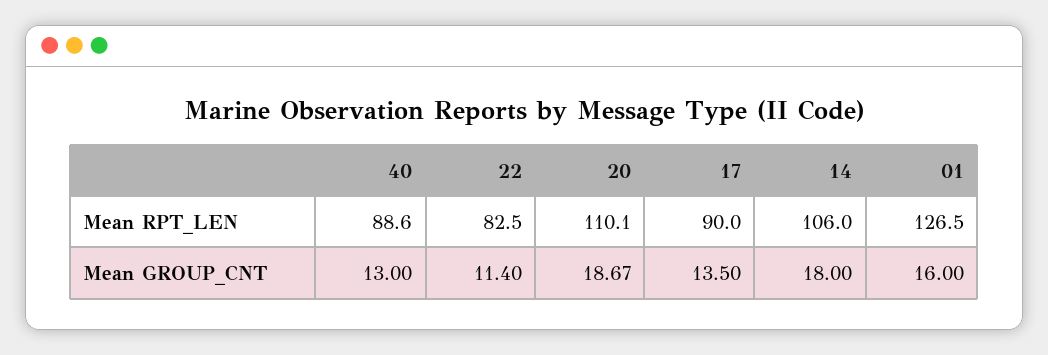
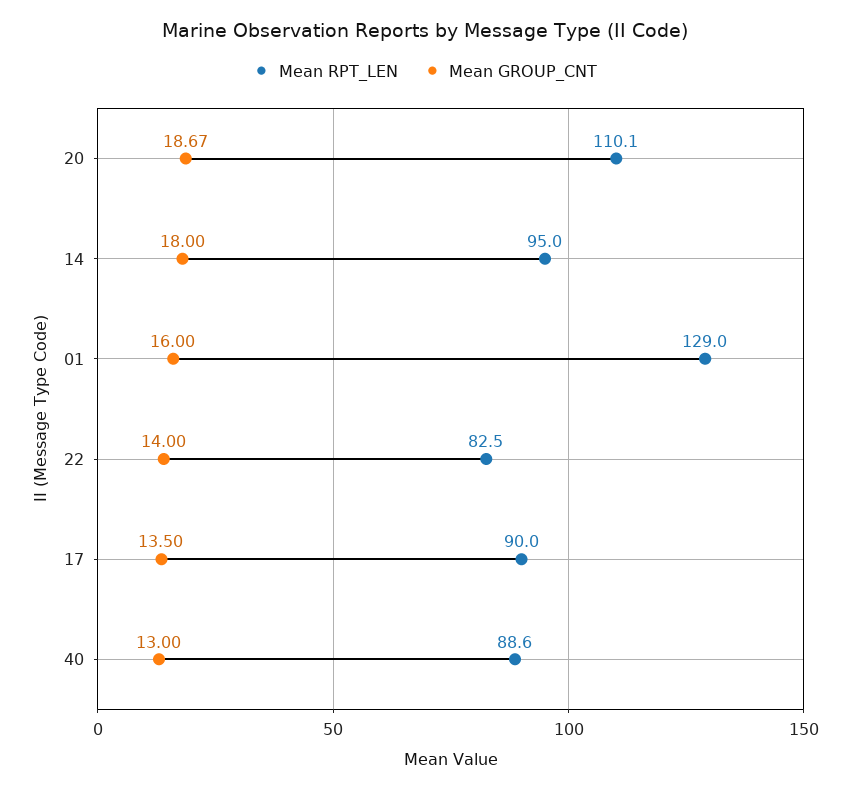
Mean RPT_LEN, 14: 106 -> 95
Mean RPT_LEN, 01: 126.5 -> 129
Mean GROUP_CNT, 22: 11.4 -> 14

